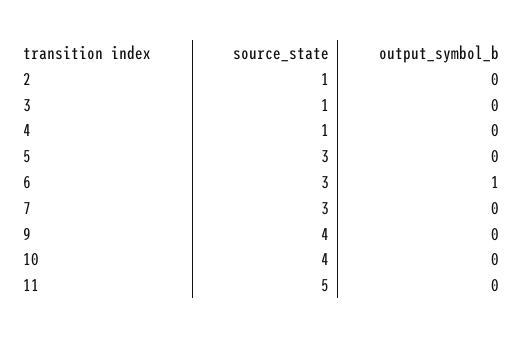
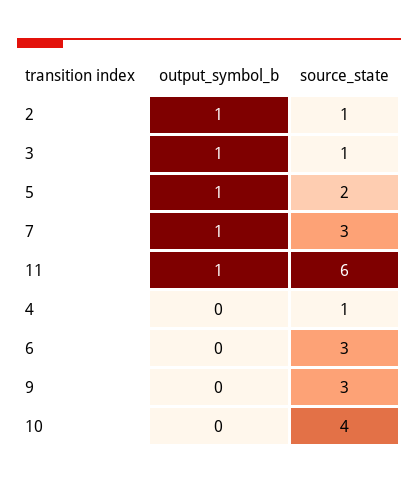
output_symbol_b, 2: 0 -> 1
output_symbol_b, 3: 0 -> 1
source_state, 5: 3 -> 2
output_symbol_b, 5: 0 -> 1
output_symbol_b, 6: 1 -> 0
output_symbol_b, 7: 0 -> 1
source_state, 9: 4 -> 3
source_state, 11: 5 -> 6
output_symbol_b, 11: 0 -> 1

